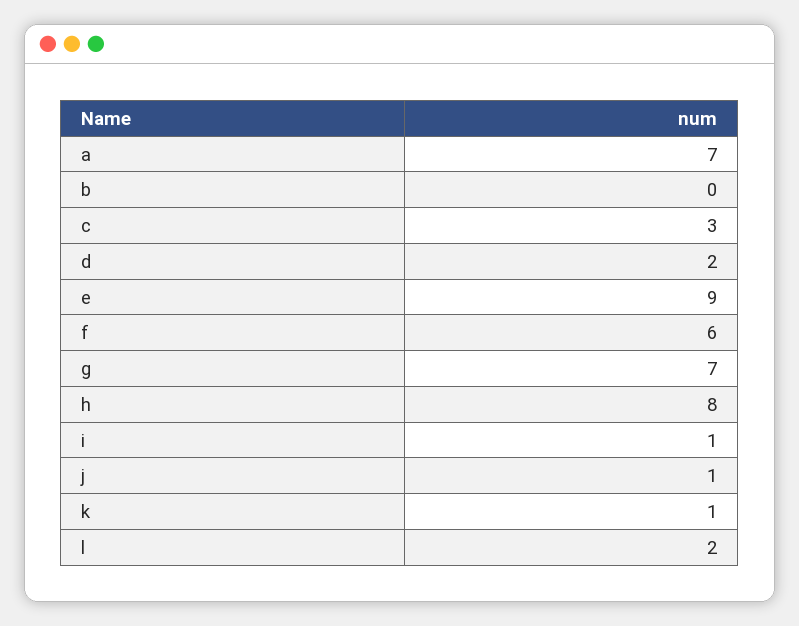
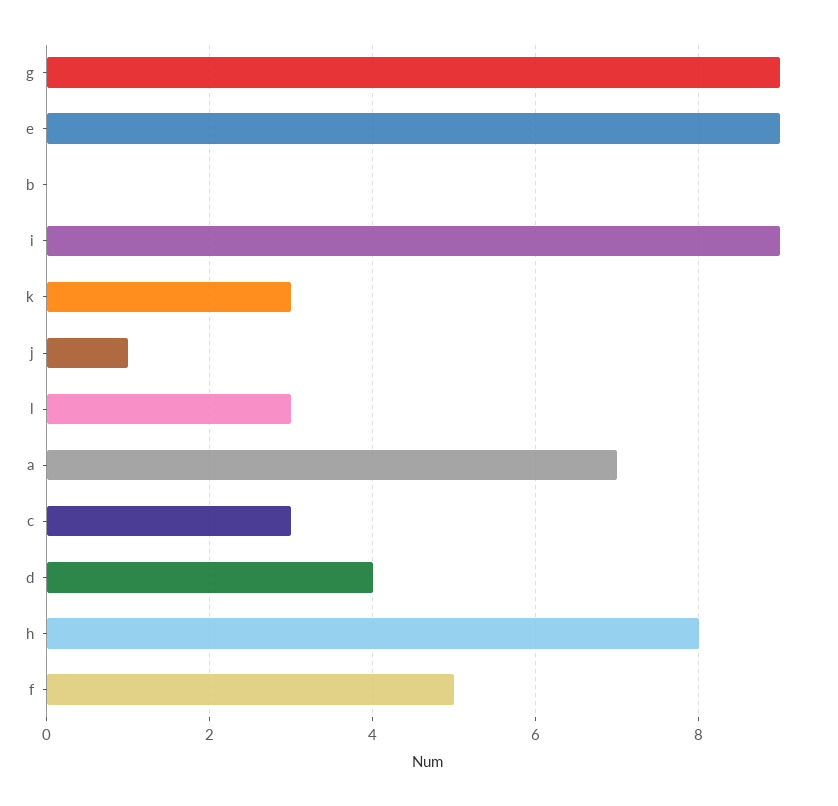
d: 2 -> 4
f: 6 -> 5
g: 7 -> 9
i: 1 -> 9
k: 1 -> 3
l: 2 -> 3

